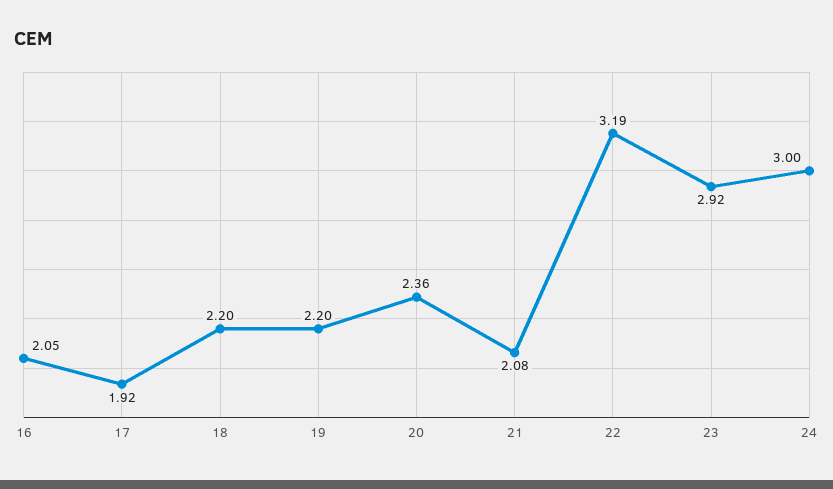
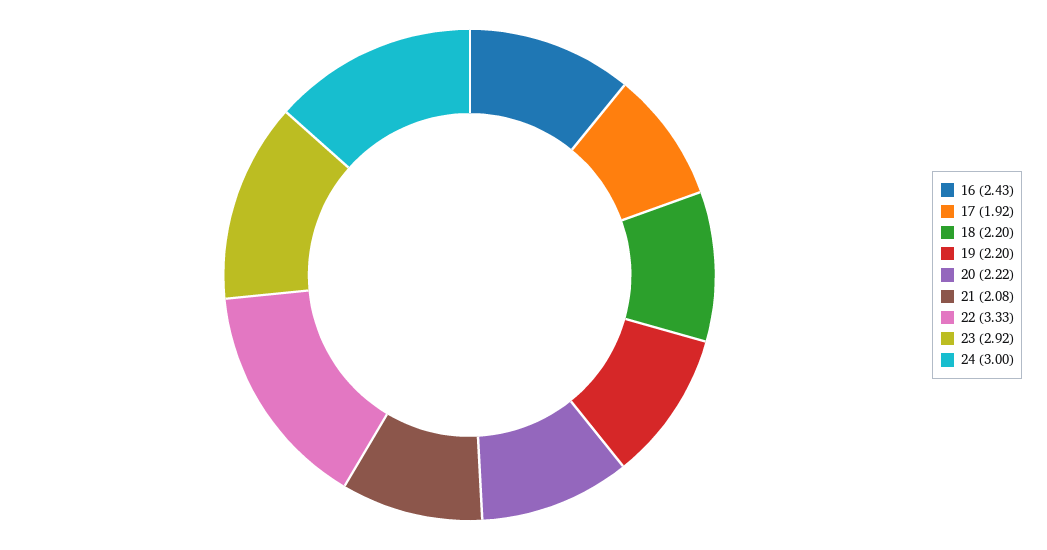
16: 2.05 -> 2.43
20: 2.36 -> 2.22
22: 3.19 -> 3.33

